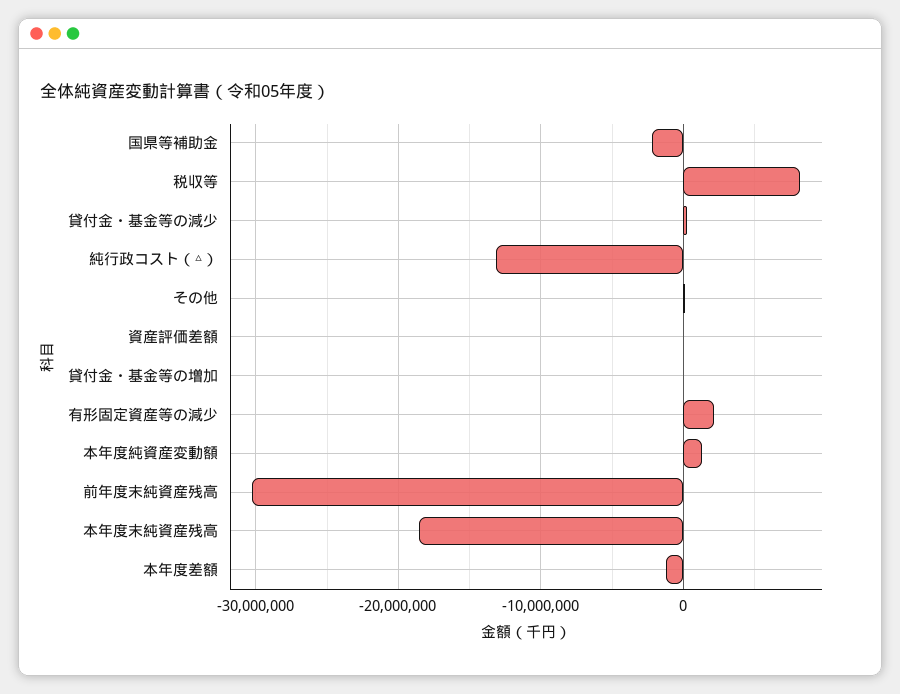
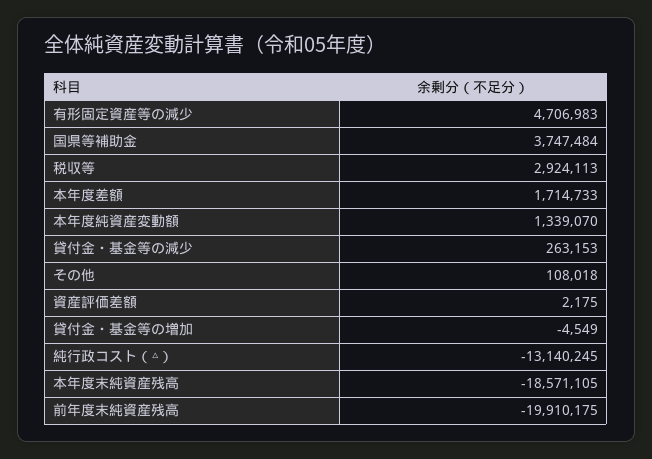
国県等補助金: -2000000 -> 3747484
税収等: 8000000 -> 2924113
有形固定資産等の減少: 2000000 -> 4706983
前年度末純資産残高: -30000000 -> -19910175
本年度差額: -1000000 -> 1714733

